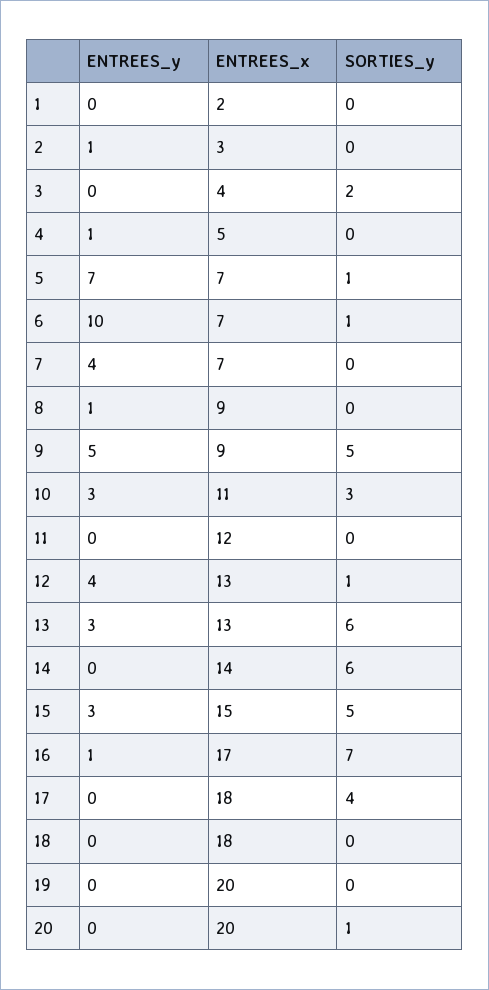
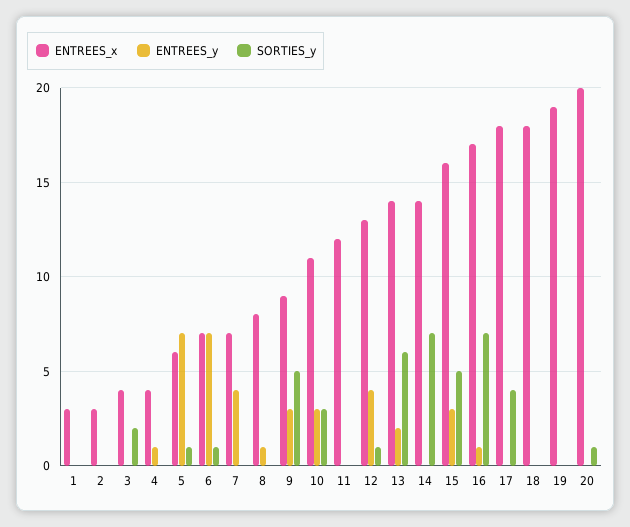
ENTREES_x, 1: 2 -> 3
ENTREES_y, 2: 1 -> 0
ENTREES_x, 4: 5 -> 4
ENTREES_x, 5: 7 -> 6
ENTREES_y, 6: 10 -> 7
ENTREES_x, 8: 9 -> 8
ENTREES_y, 9: 5 -> 3
ENTREES_y, 13: 3 -> 2
ENTREES_x, 13: 13 -> 14
SORTIES_y, 14: 6 -> 7
ENTREES_x, 15: 15 -> 16
ENTREES_x, 19: 20 -> 19

